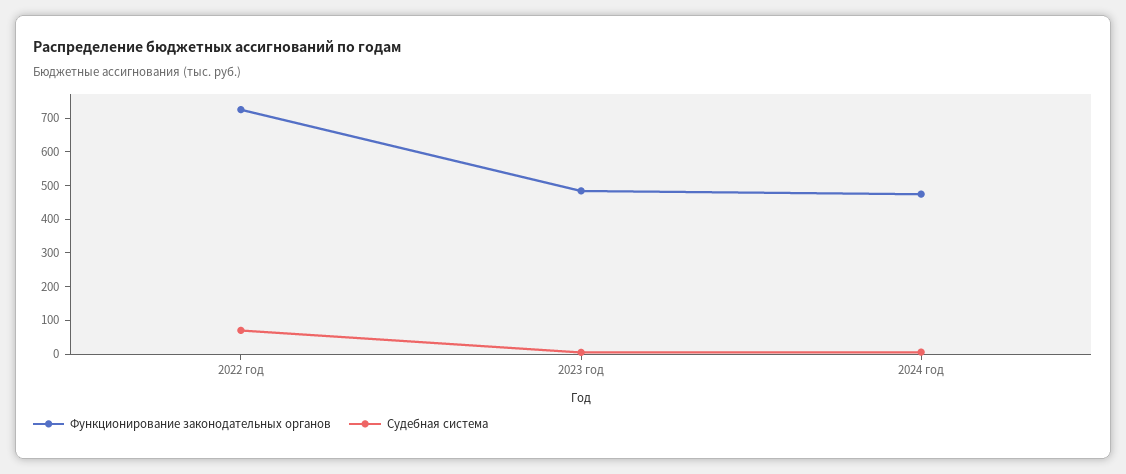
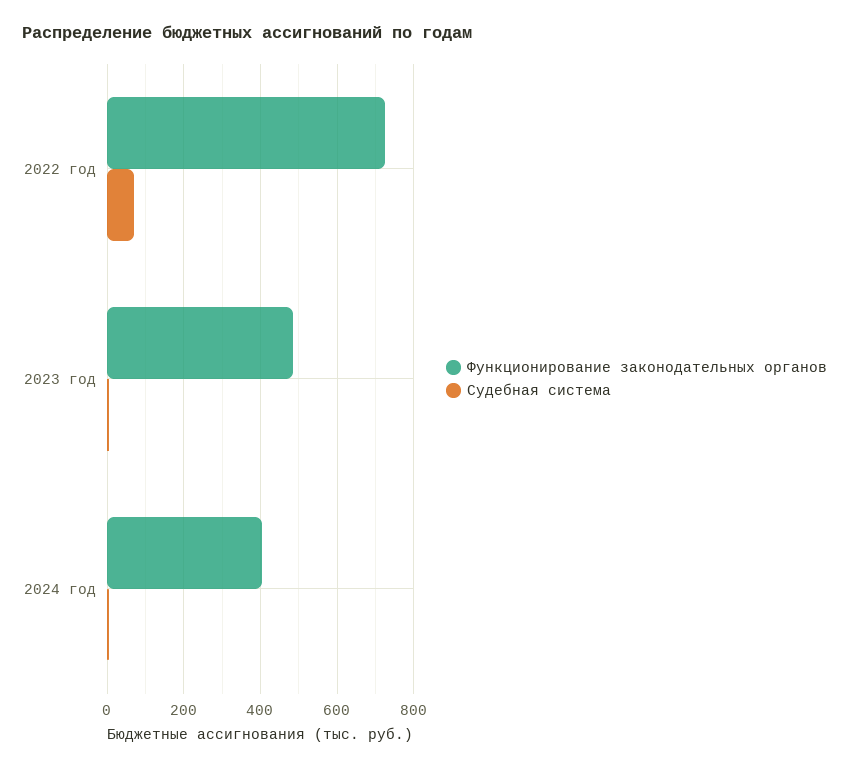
Функционирование законодательных органов, 2024 год: 475 -> 400

